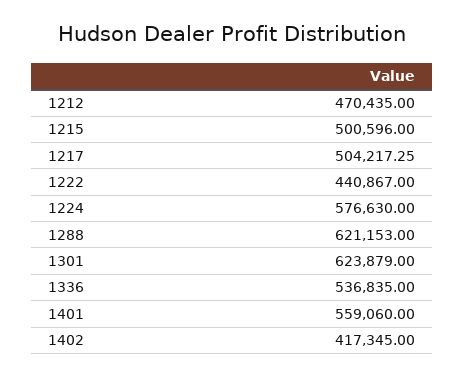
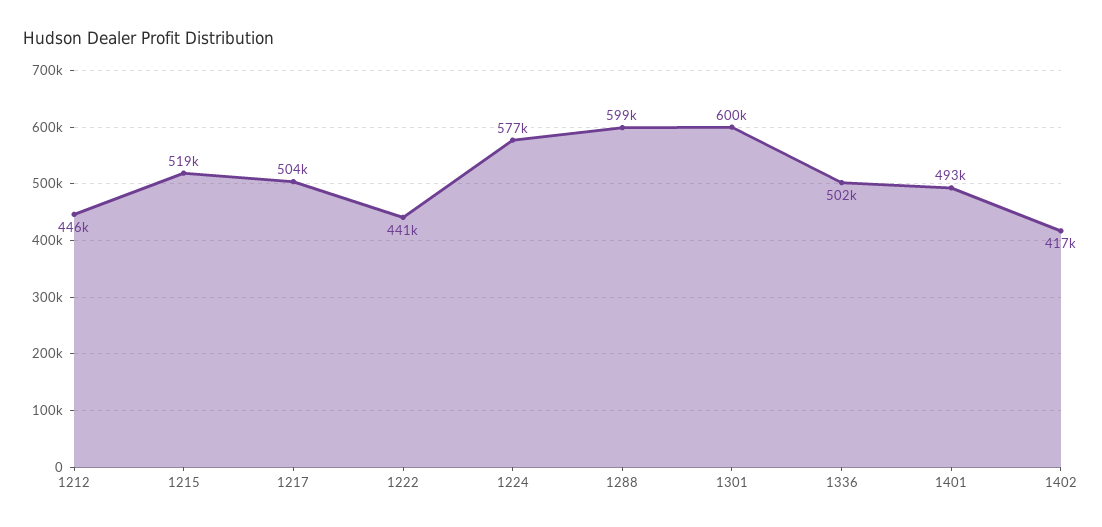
1212: 470435 -> 446000
1215: 500596 -> 519000
1288: 621153 -> 599000
1301: 623879 -> 600000
1336: 536835 -> 502000
1401: 559060 -> 493000

